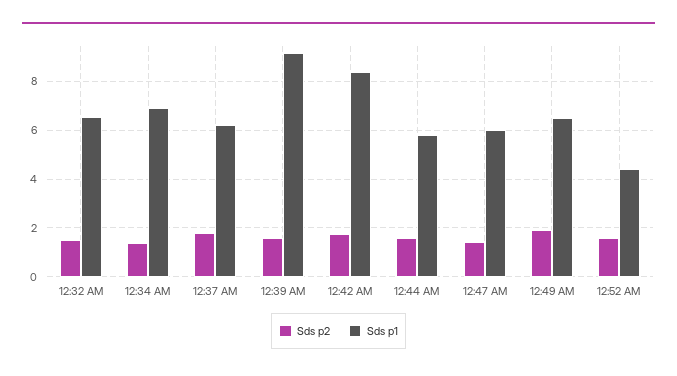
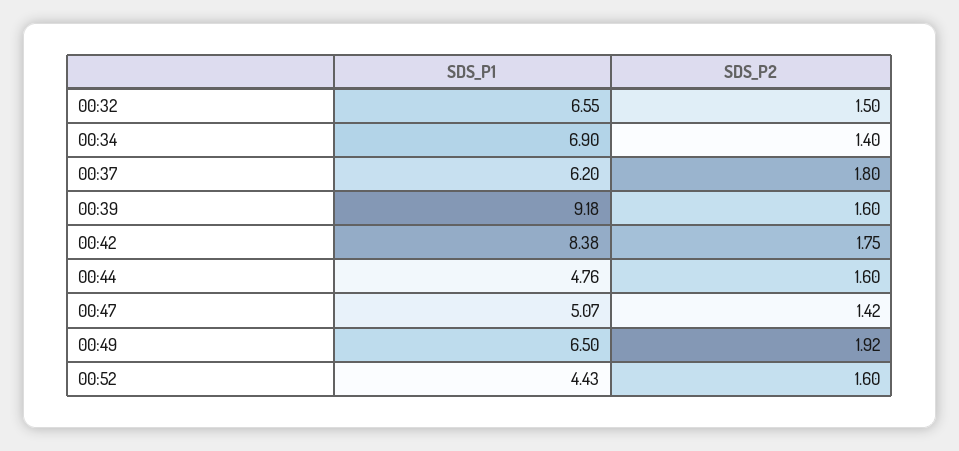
Sds p1, 12:44 AM: 5.75 -> 4.76
Sds p1, 12:47 AM: 6 -> 5.07

